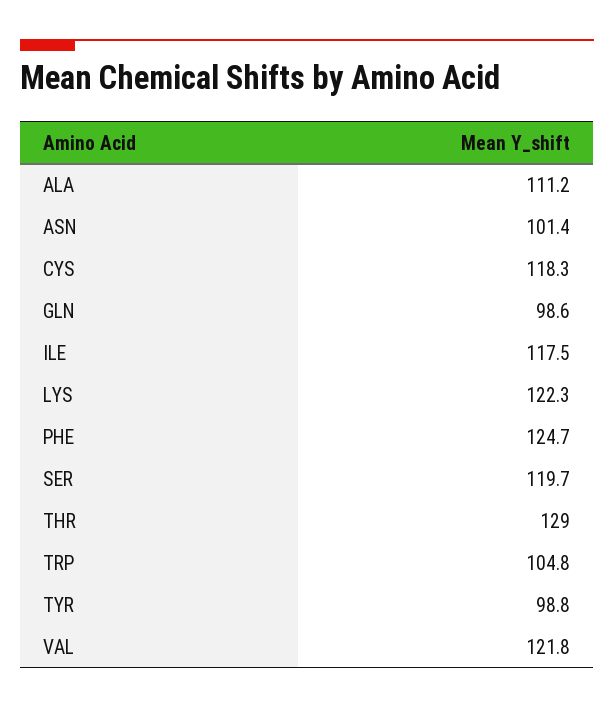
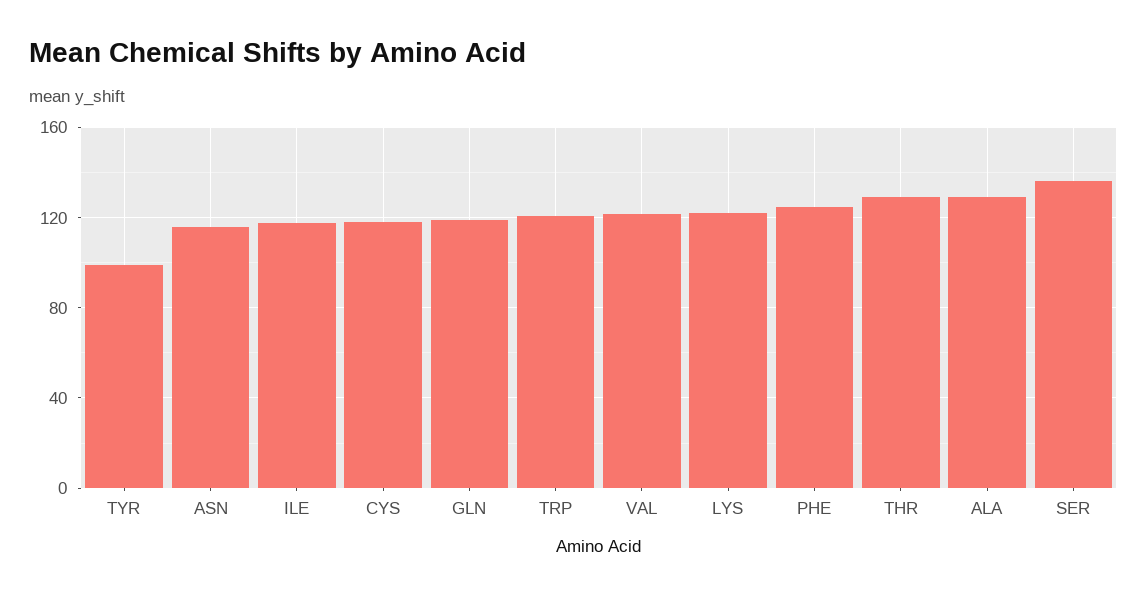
ALA: 111.2 -> 130
ASN: 101.4 -> 115
GLN: 98.6 -> 120
SER: 119.7 -> 135
TRP: 104.8 -> 120

